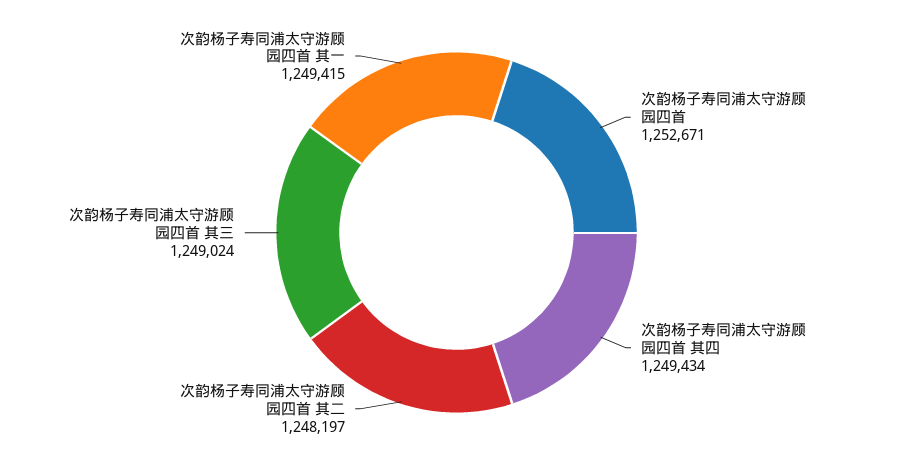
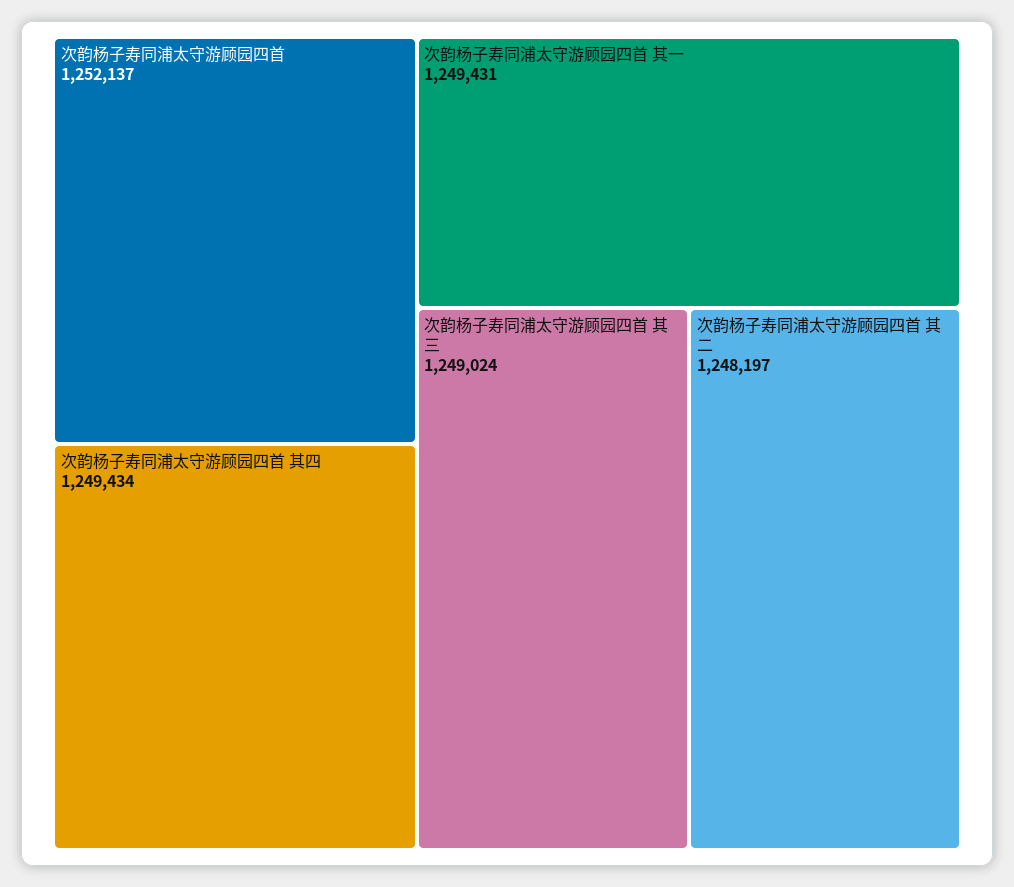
次韵杨子寿同浦太守游顾园四首: 1252671 -> 1252137
次韵杨子寿同浦太守游顾园四首 其一: 1249415 -> 1249431

